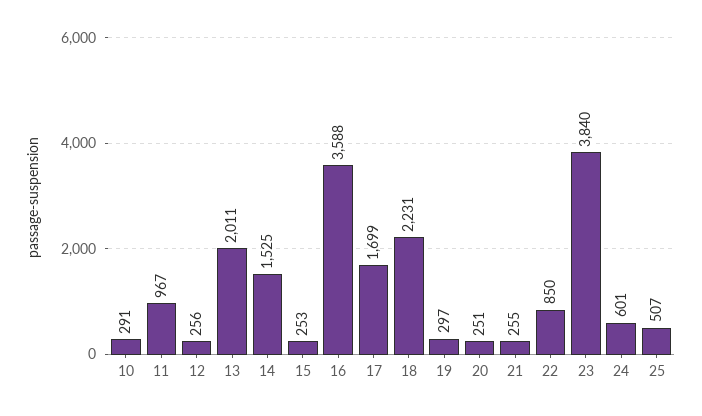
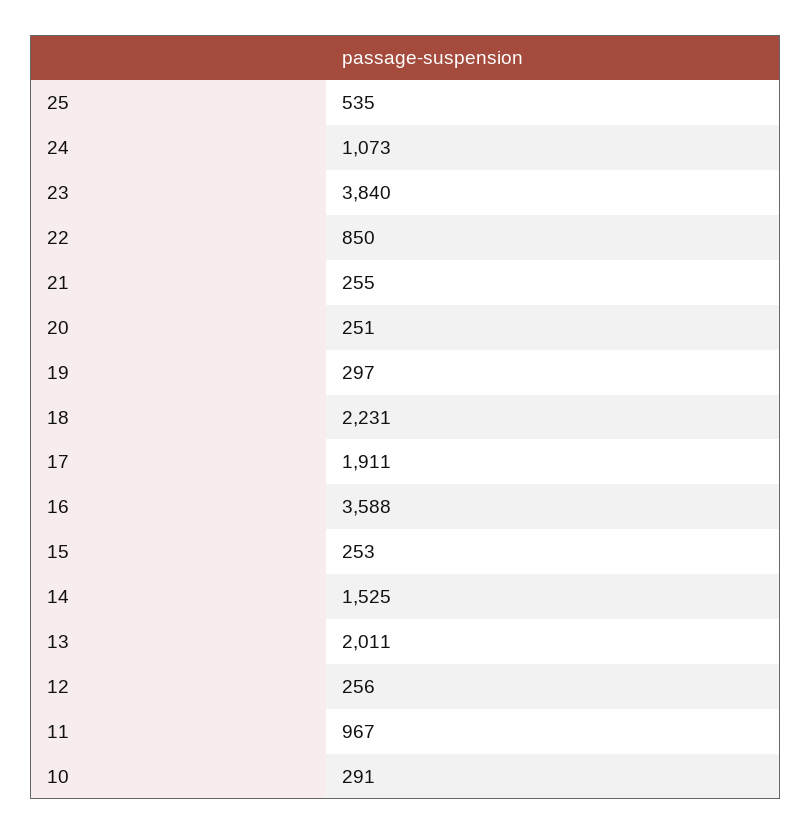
17: 1699 -> 1911
24: 601 -> 1073
25: 507 -> 535

